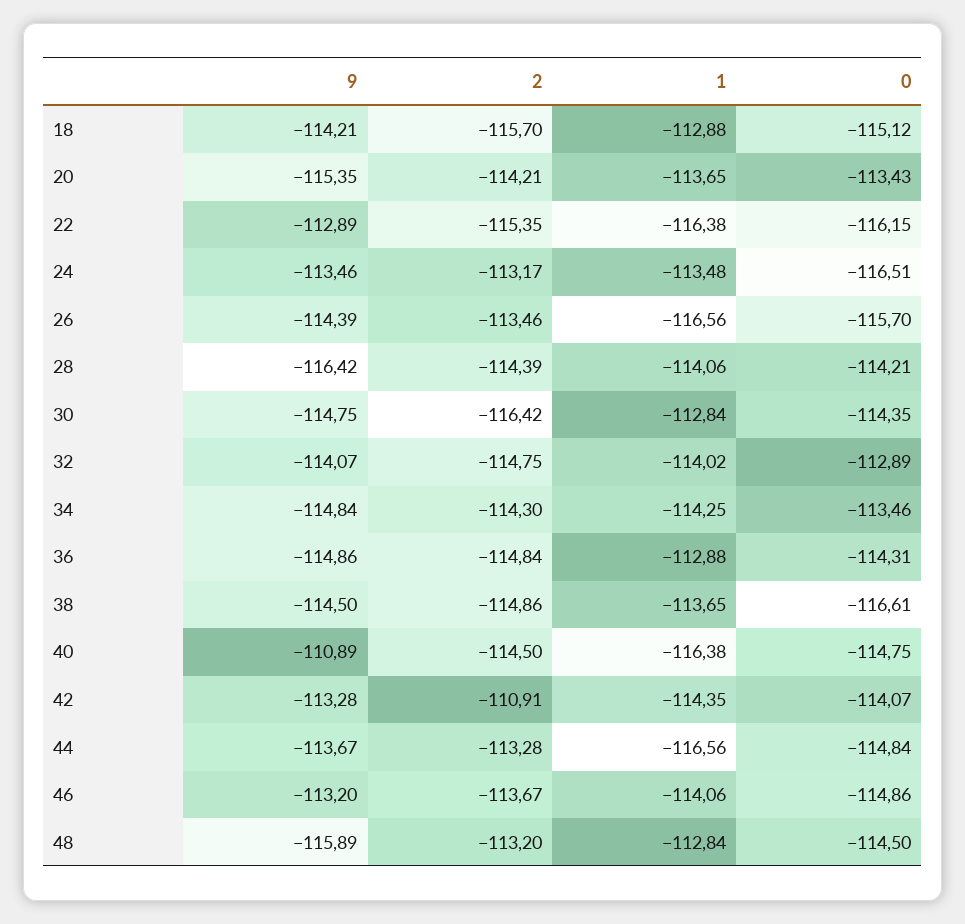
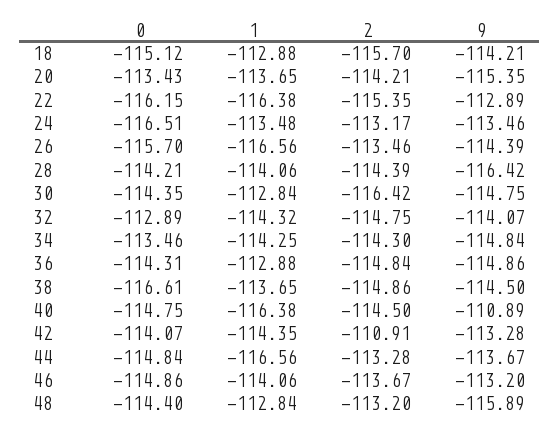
1, 32: -114.02 -> -114.32
0, 48: -114.5 -> -114.4

